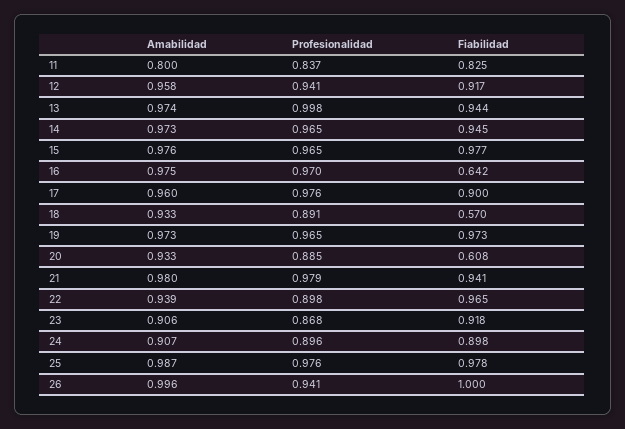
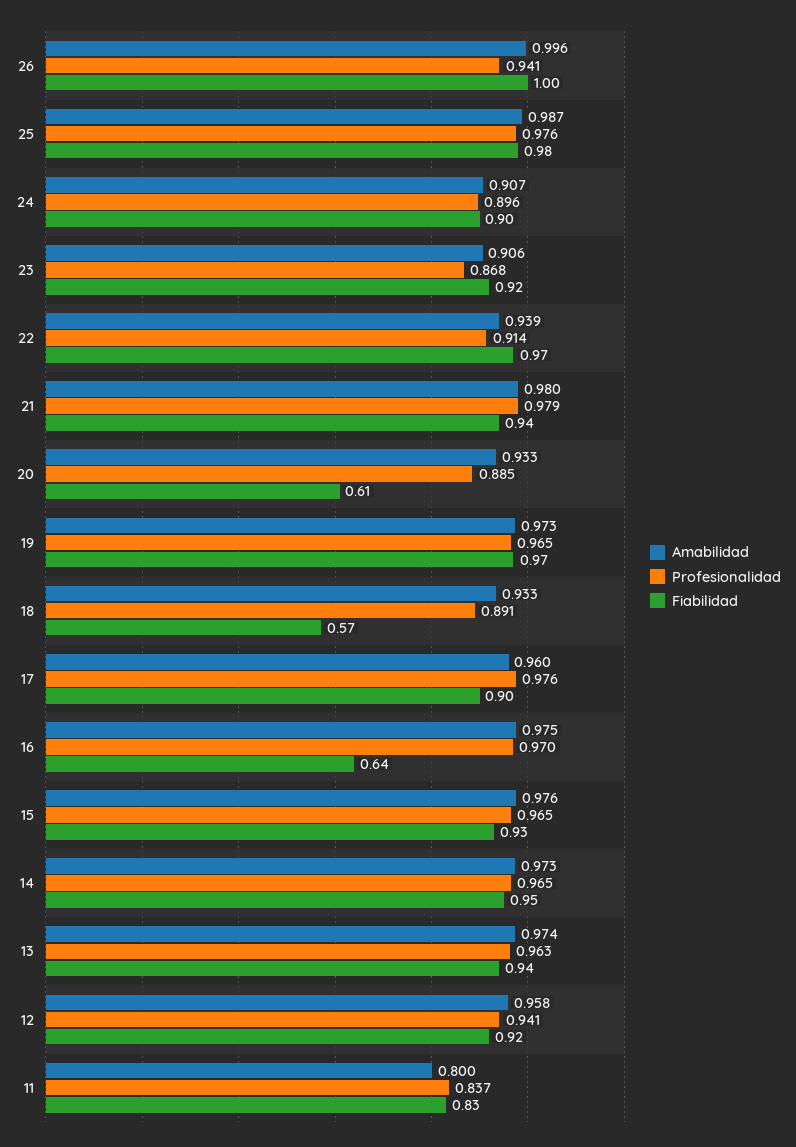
Profesionalidad, 13: 0.998 -> 0.963
Fiabilidad, 15: 0.977 -> 0.93
Profesionalidad, 22: 0.898 -> 0.914

